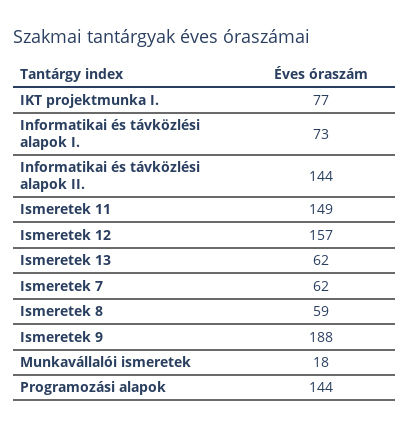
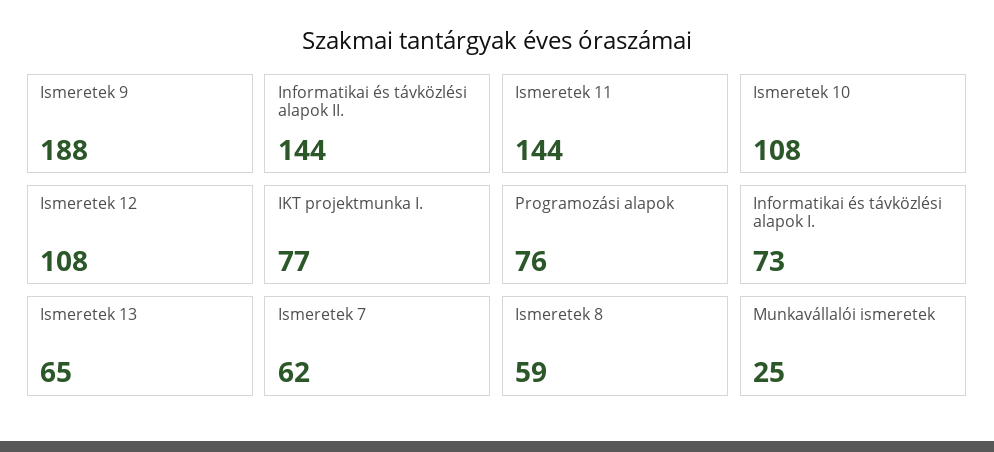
Ismeretek 11: 149 -> 144
Ismeretek 12: 157 -> 108
Ismeretek 13: 62 -> 65
Munkavállalói ismeretek: 18 -> 25
Programozási alapok: 144 -> 76
Ismeretek 10: none -> 108

